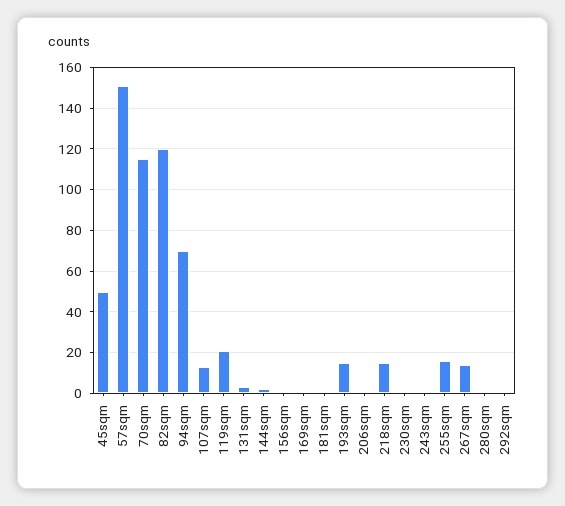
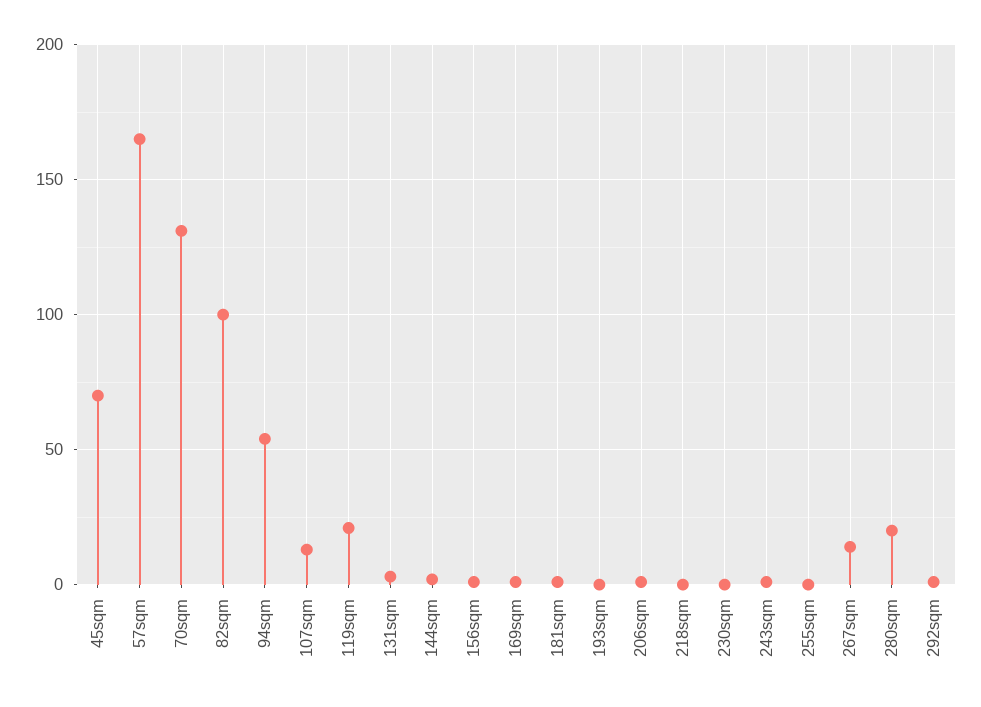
45sqm: 50 -> 70
57sqm: 150 -> 165
70sqm: 115 -> 130
82sqm: 120 -> 100
94sqm: 70 -> 55
193sqm: 15 -> 0
218sqm: 15 -> 0
255sqm: 15 -> 0
280sqm: 0 -> 20

